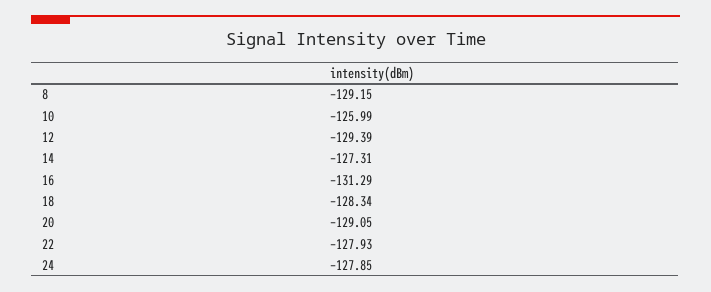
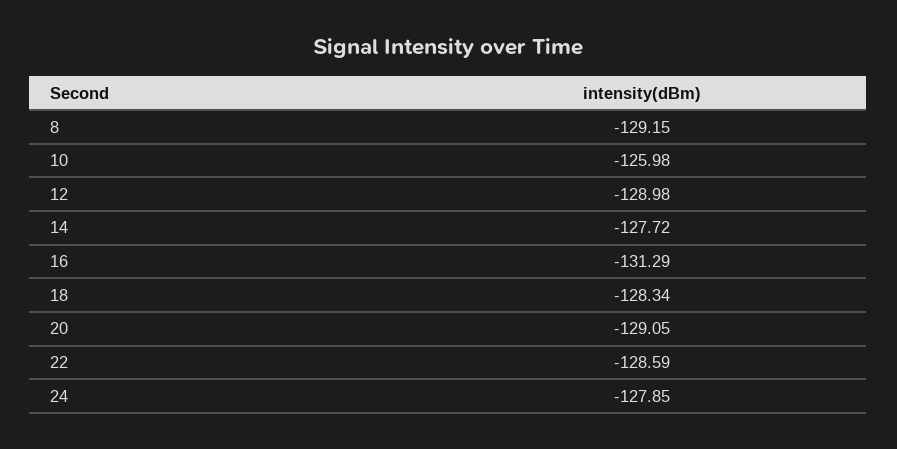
10: -125.99 -> -125.98
12: -129.39 -> -128.98
14: -127.31 -> -127.72
22: -127.93 -> -128.59

